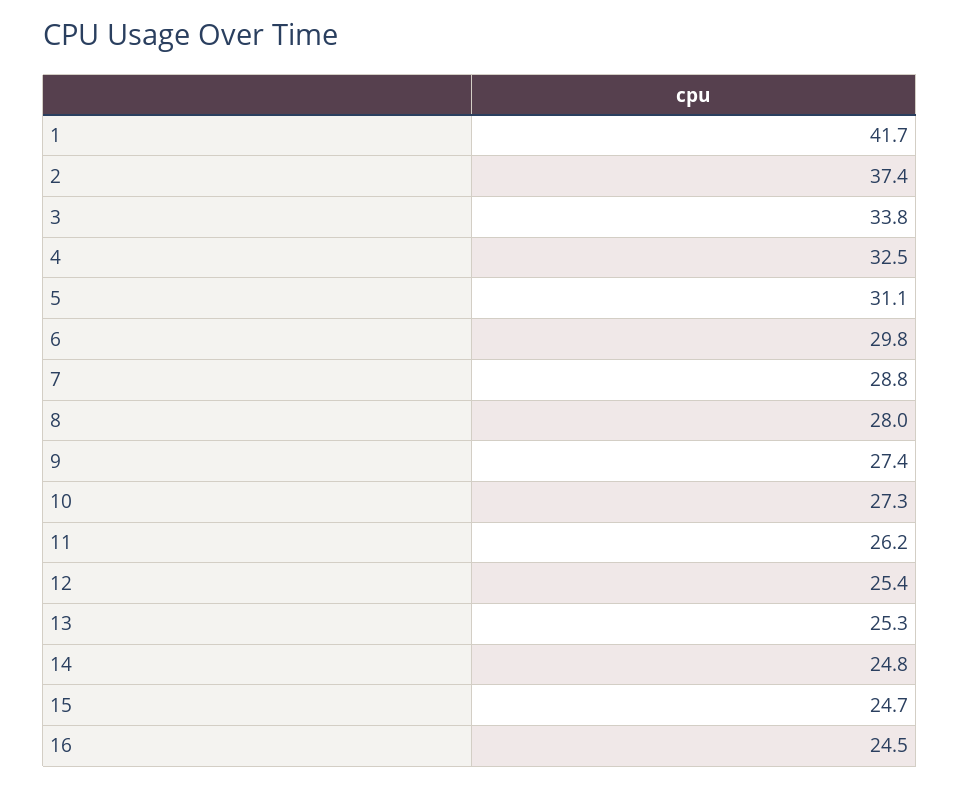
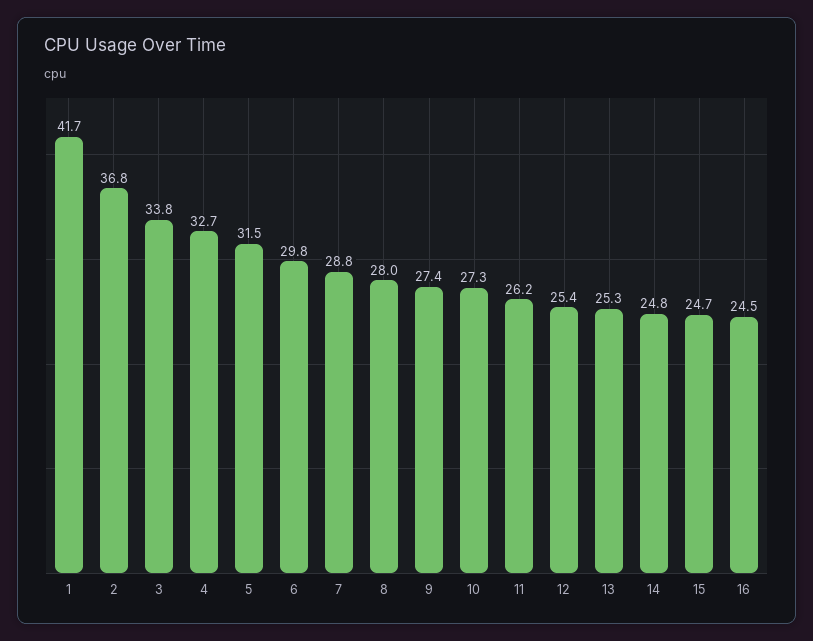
2: 37.4 -> 36.8
4: 32.5 -> 32.7
5: 31.1 -> 31.5

